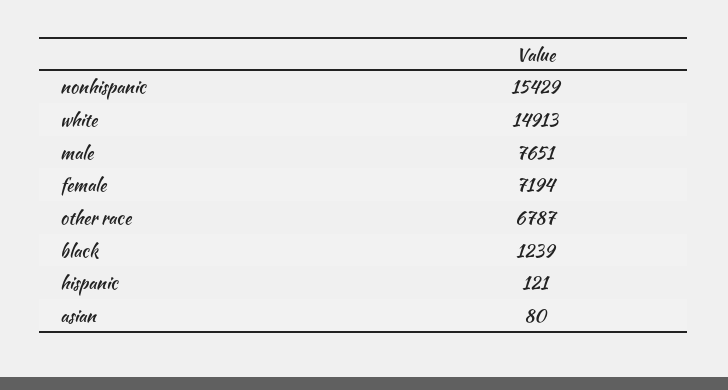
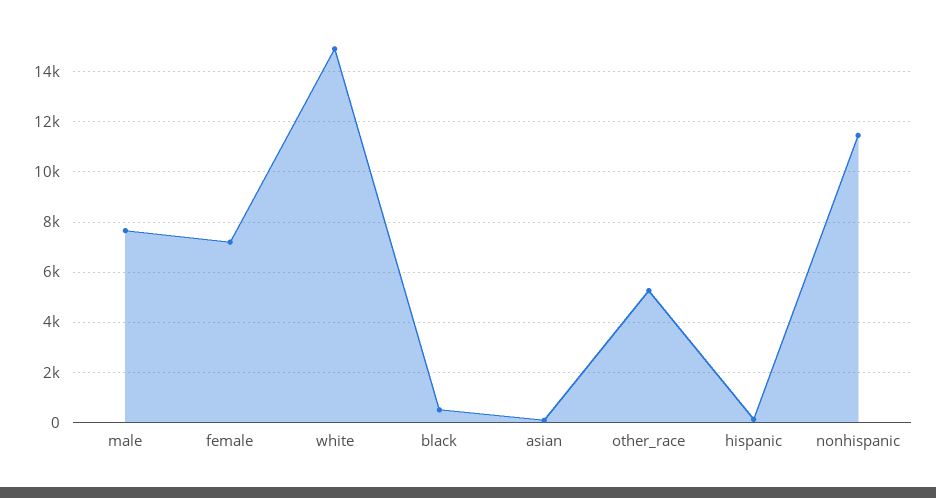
nonhispanic: 15429 -> 11500
other race: 6787 -> 5250
black: 1239 -> 500

